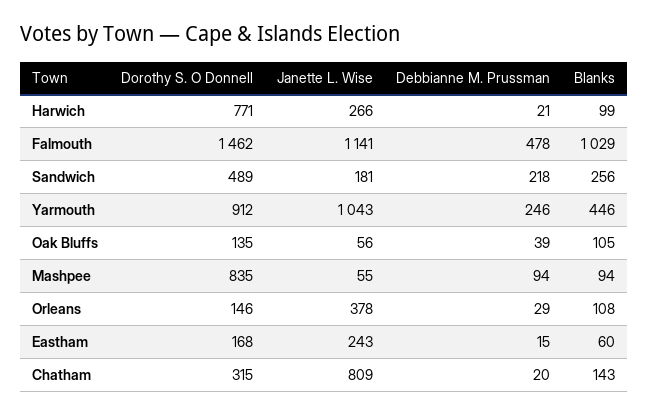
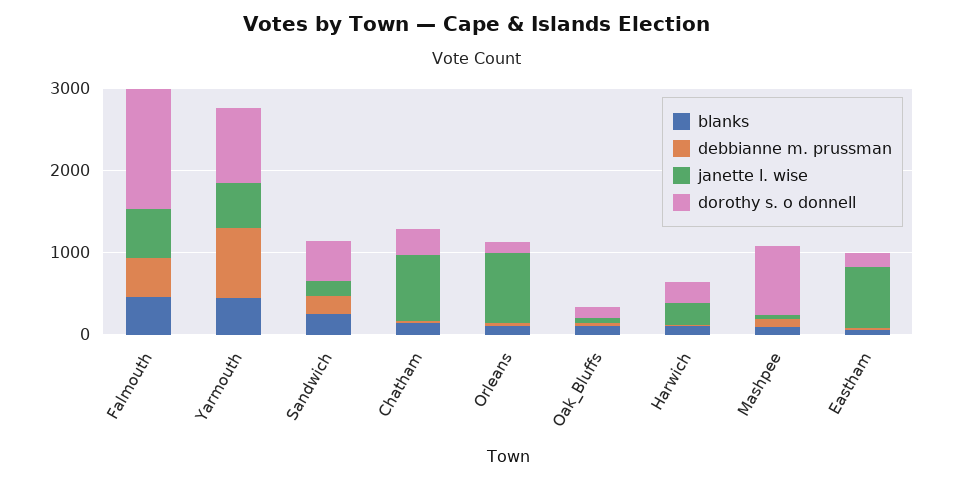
Dorothy S. O Donnell, Harwich: 771 -> 200
Janette L. Wise, Falmouth: 1141 -> 600
Blanks, Falmouth: 1029 -> 400
Janette L. Wise, Yarmouth: 1043 -> 600
Debbianne M. Prussman, Yarmouth: 246 -> 800
Janette L. Wise, Orleans: 378 -> 800
Janette L. Wise, Eastham: 243 -> 800

